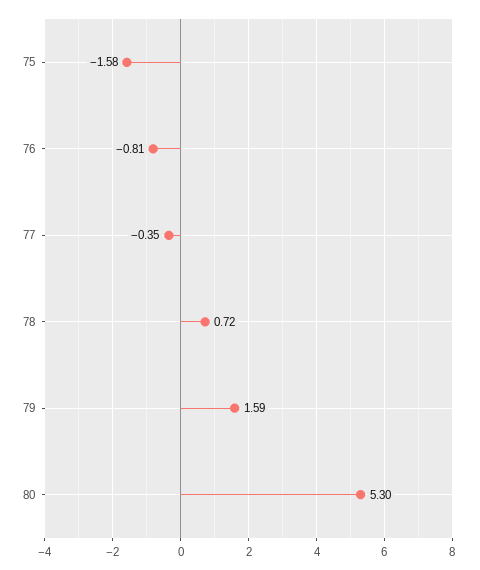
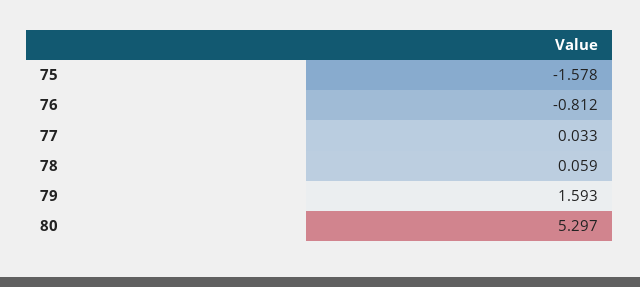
77: -0.35 -> 0.033
78: 0.72 -> 0.059

